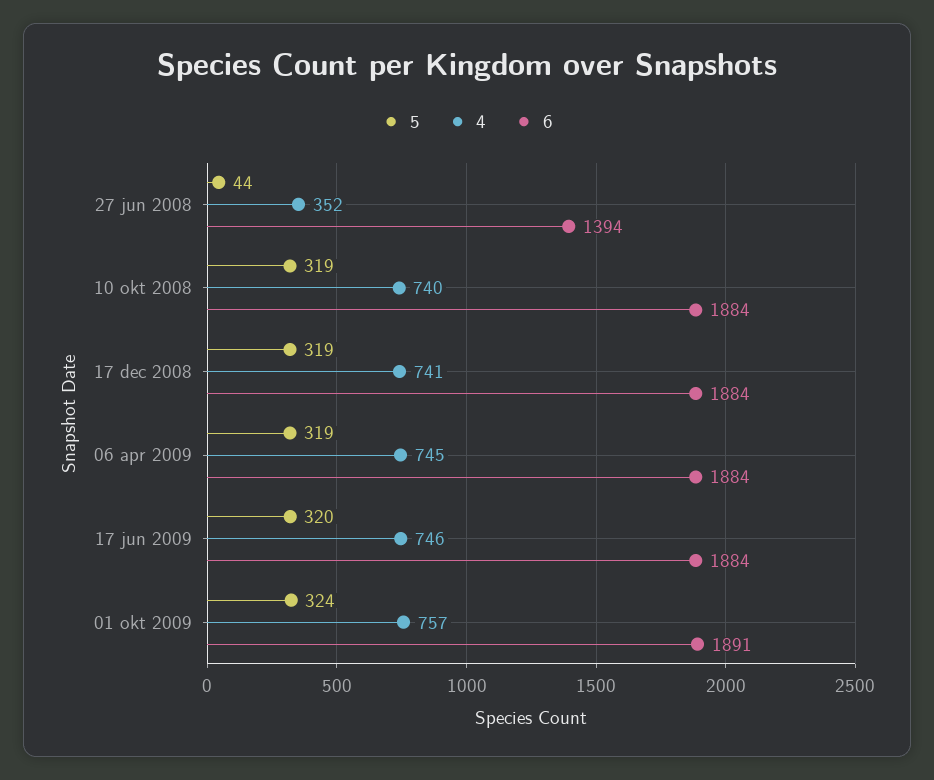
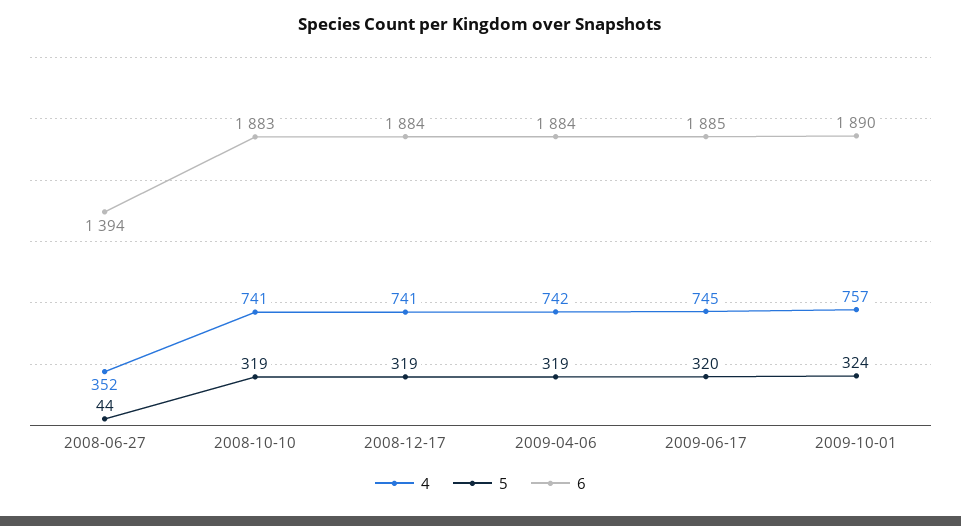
4, 10 okt 2008: 740 -> 741
6, 10 okt 2008: 1884 -> 1883
4, 06 apr 2009: 745 -> 742
4, 17 jun 2009: 746 -> 745
6, 17 jun 2009: 1884 -> 1885
6, 01 okt 2009: 1891 -> 1890

